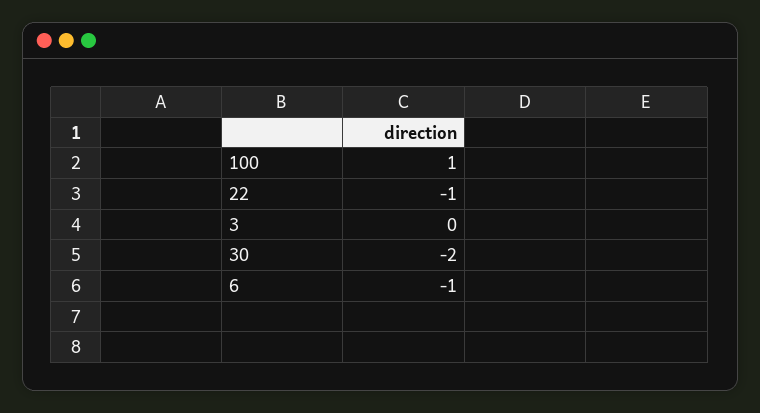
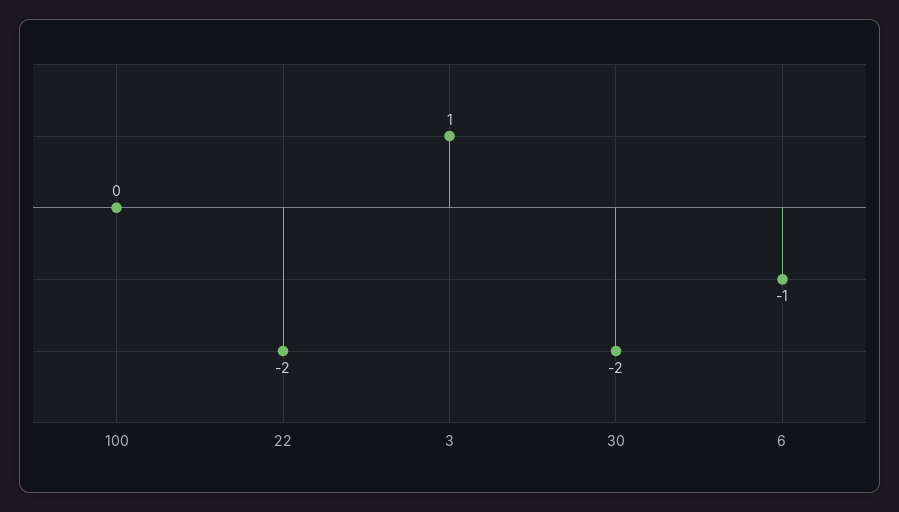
100: 1 -> 0
22: -1 -> -2
3: 0 -> 1

